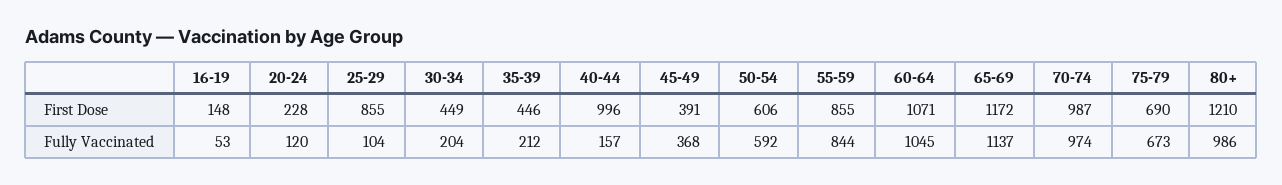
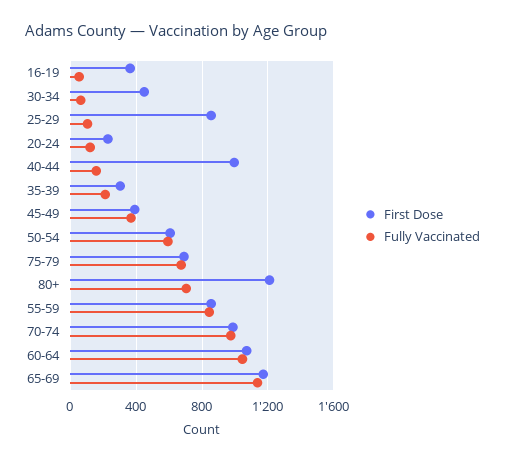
First Dose, 16-19: 148 -> 350
First Dose, 35-39: 446 -> 300
Fully Vaccinated, 30-34: 204 -> 50
Fully Vaccinated, 80+: 986 -> 700

